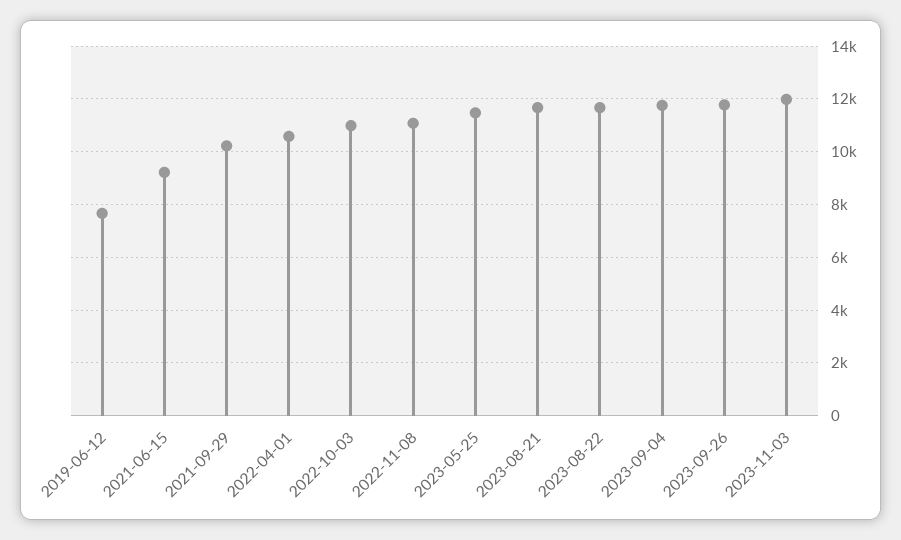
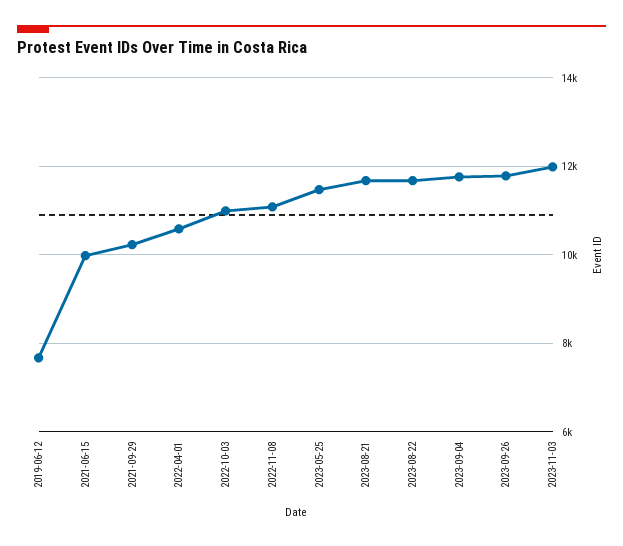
2021-06-15: 9250 -> 10000

